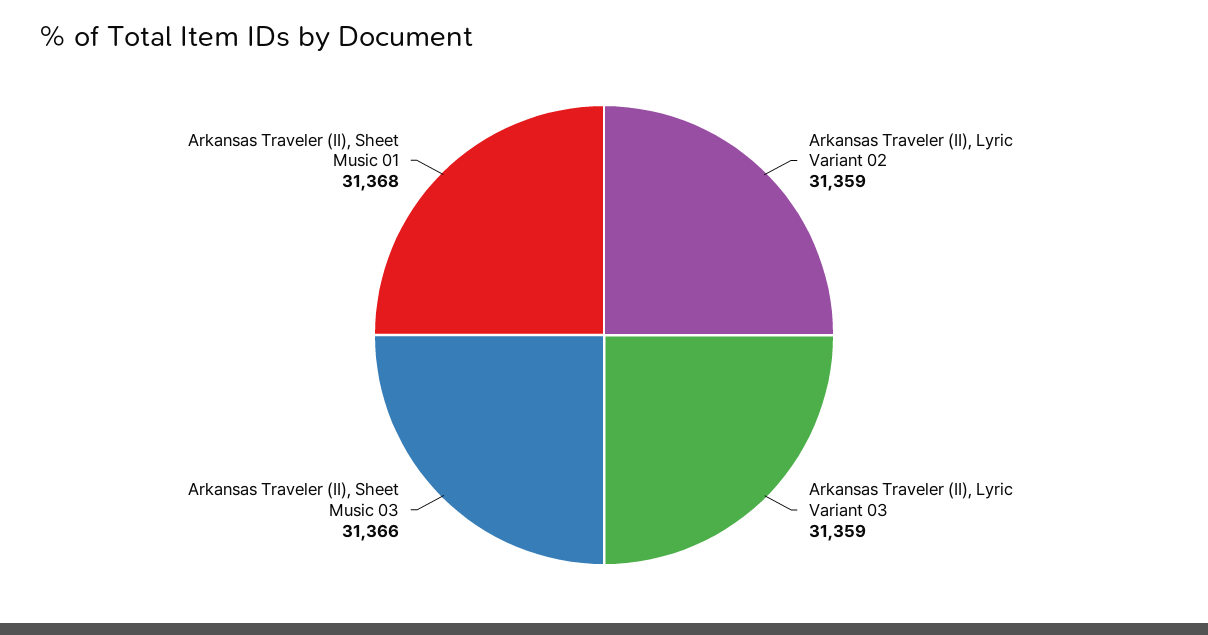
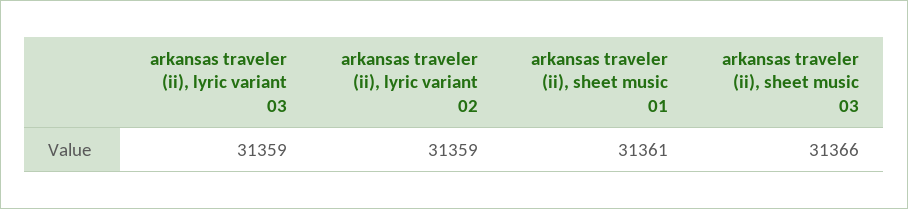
Arkansas Traveler (II), Sheet Music 01: 31368 -> 31361

